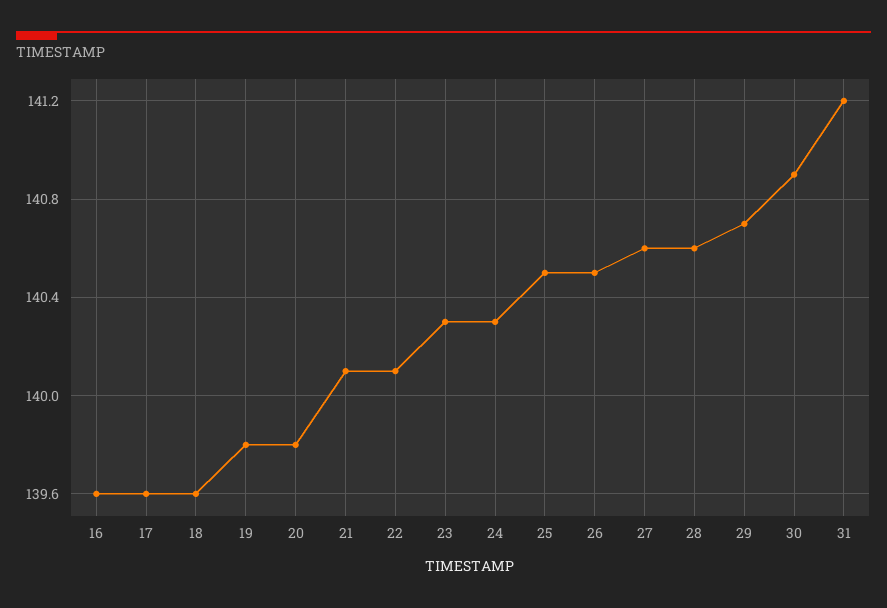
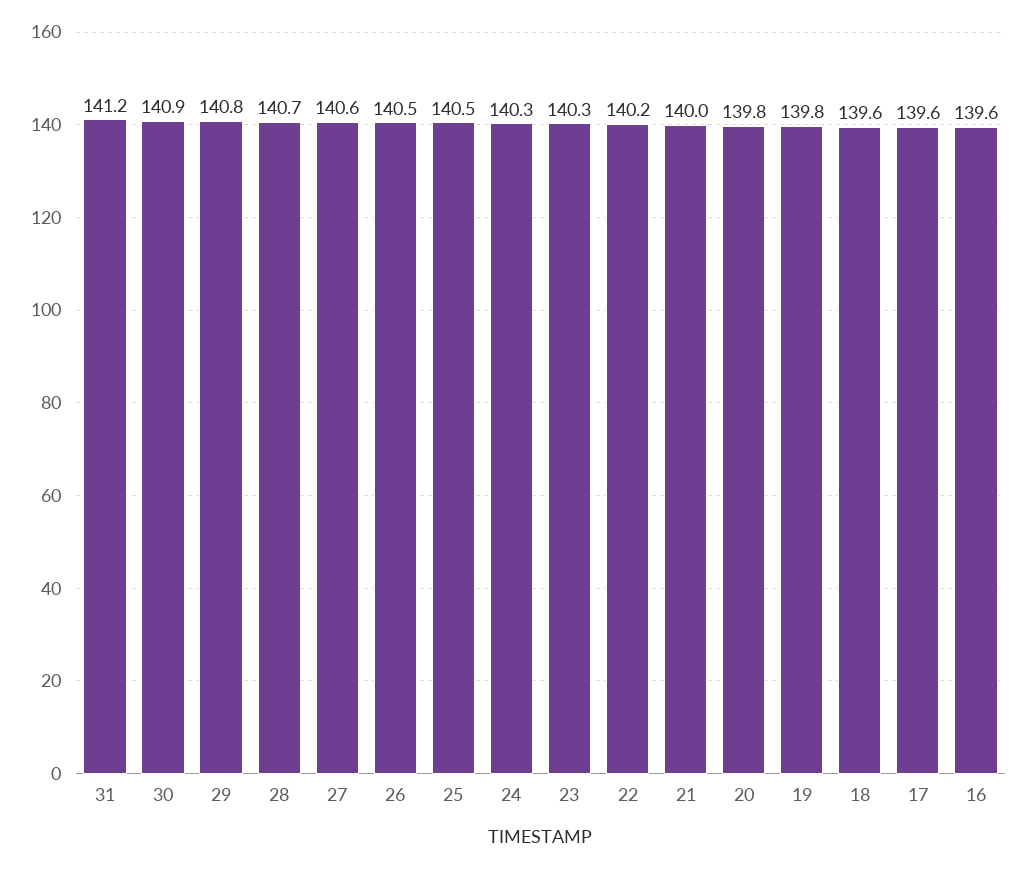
21: 140.1 -> 140
22: 140.1 -> 140.2
28: 140.6 -> 140.7
29: 140.7 -> 140.8

